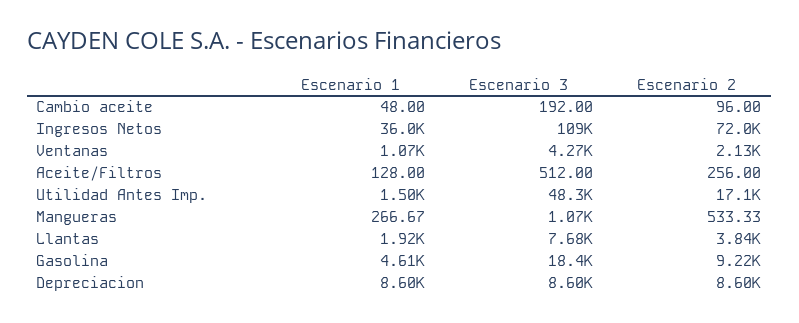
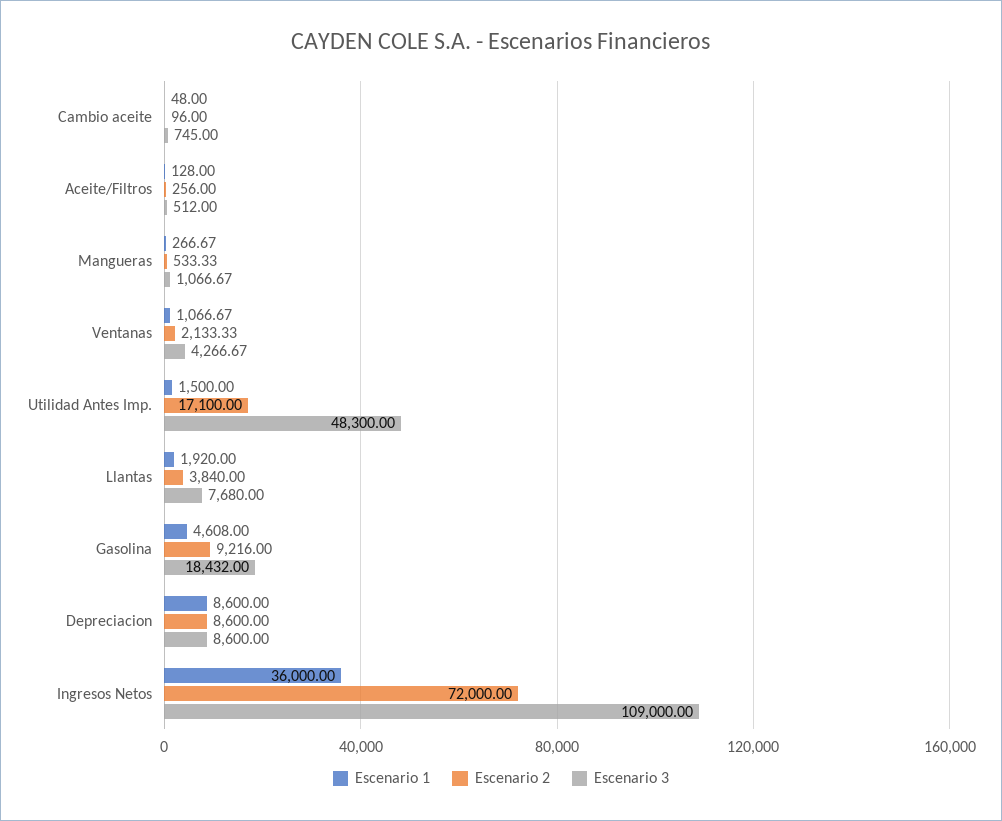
Escenario 3, Cambio aceite: 192 -> 745

